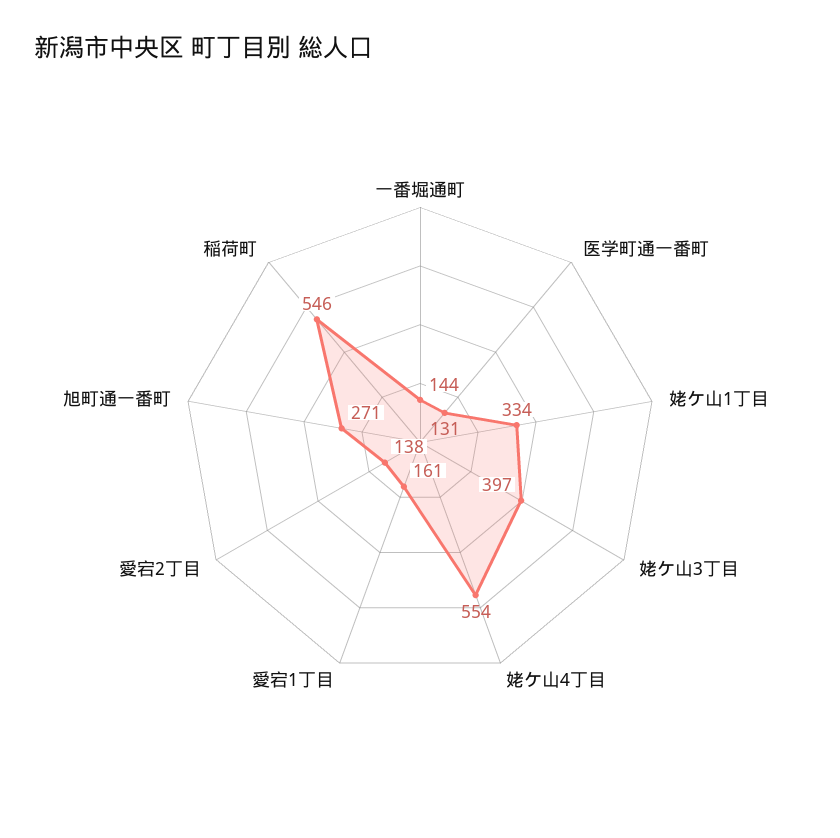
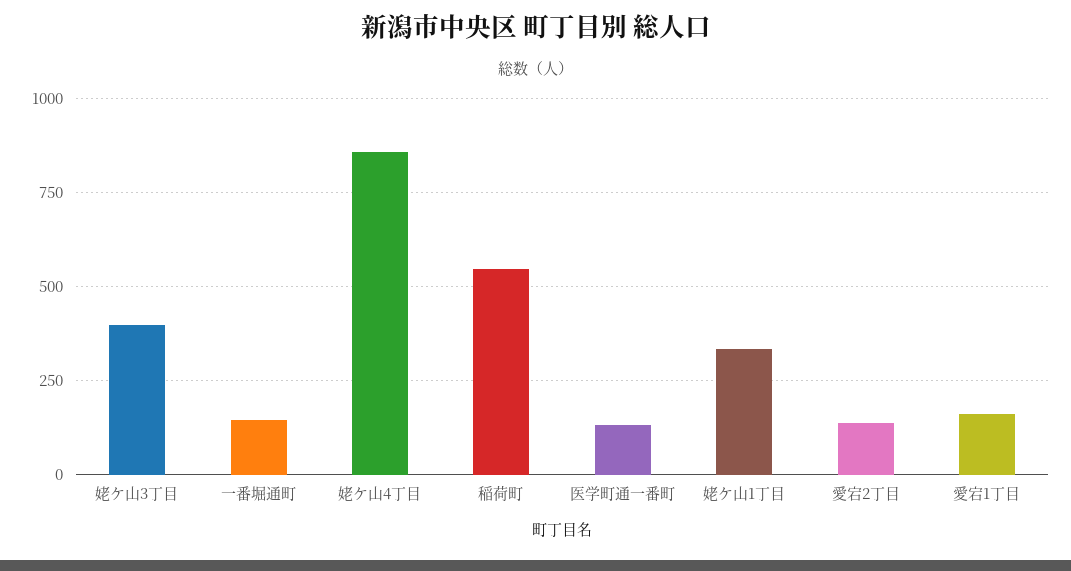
姥ケ山4丁目: 554 -> 850
旭町通一番町: 271 -> none

